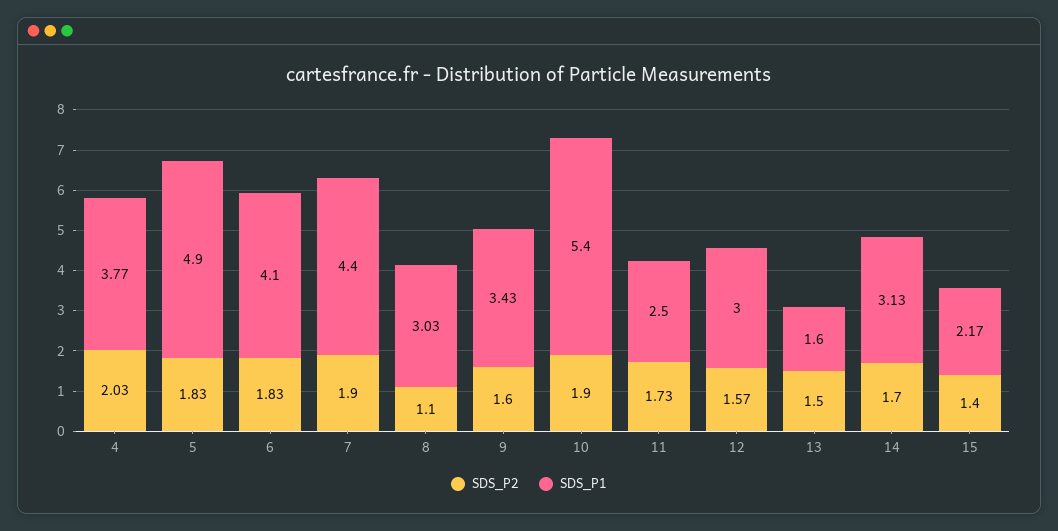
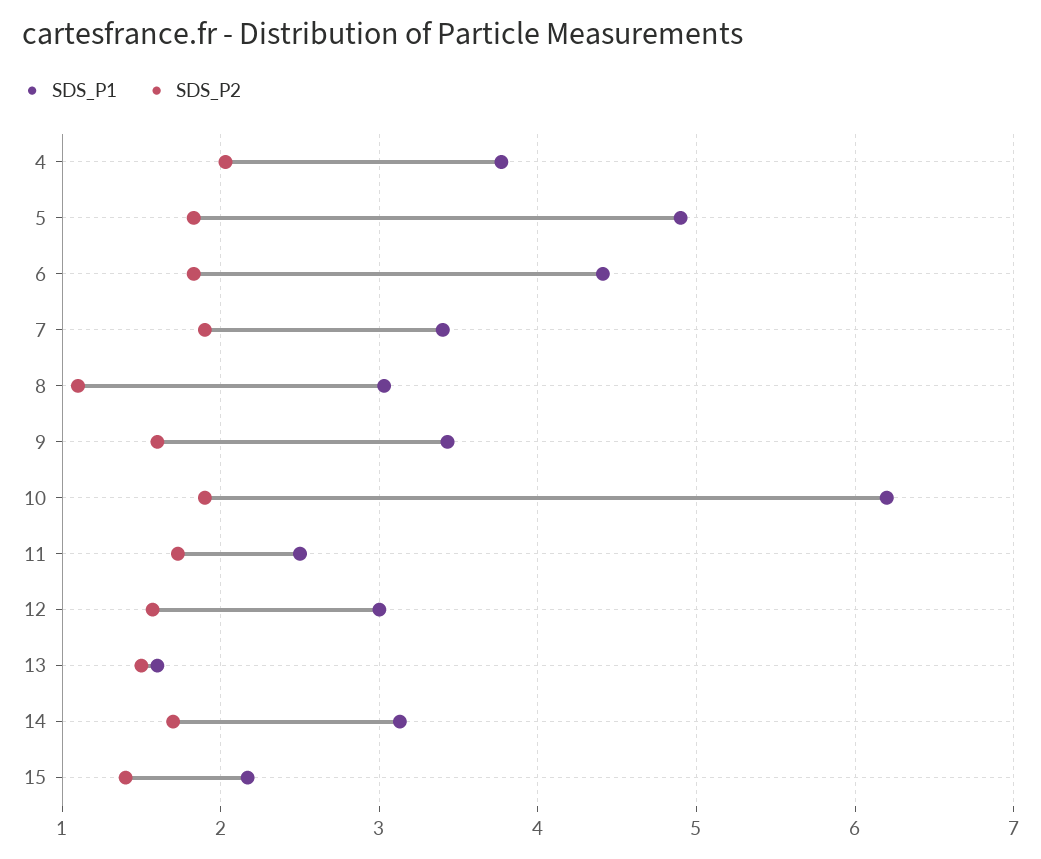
SDS_P1, 6: 4.1 -> 4.4
SDS_P1, 7: 4.4 -> 3.4
SDS_P1, 10: 5.4 -> 6.2

